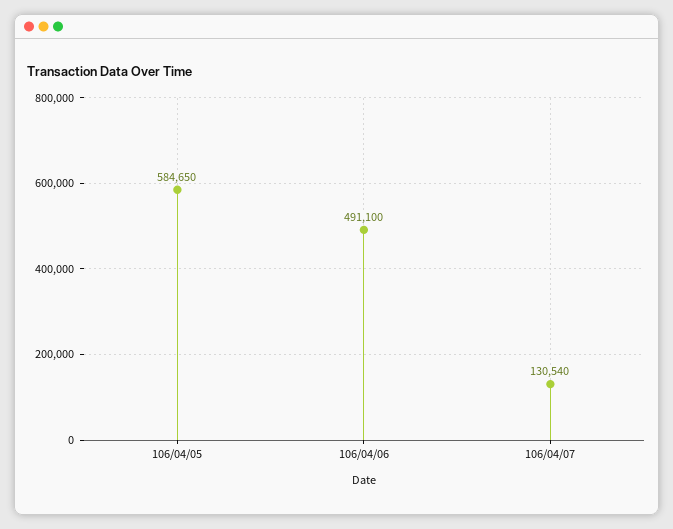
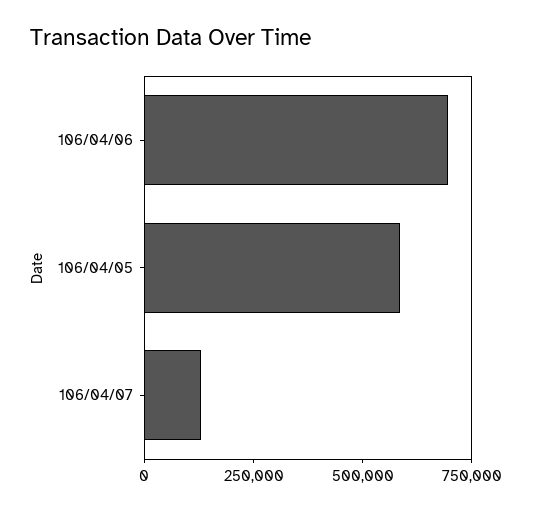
106/04/06: 491100 -> 700000

